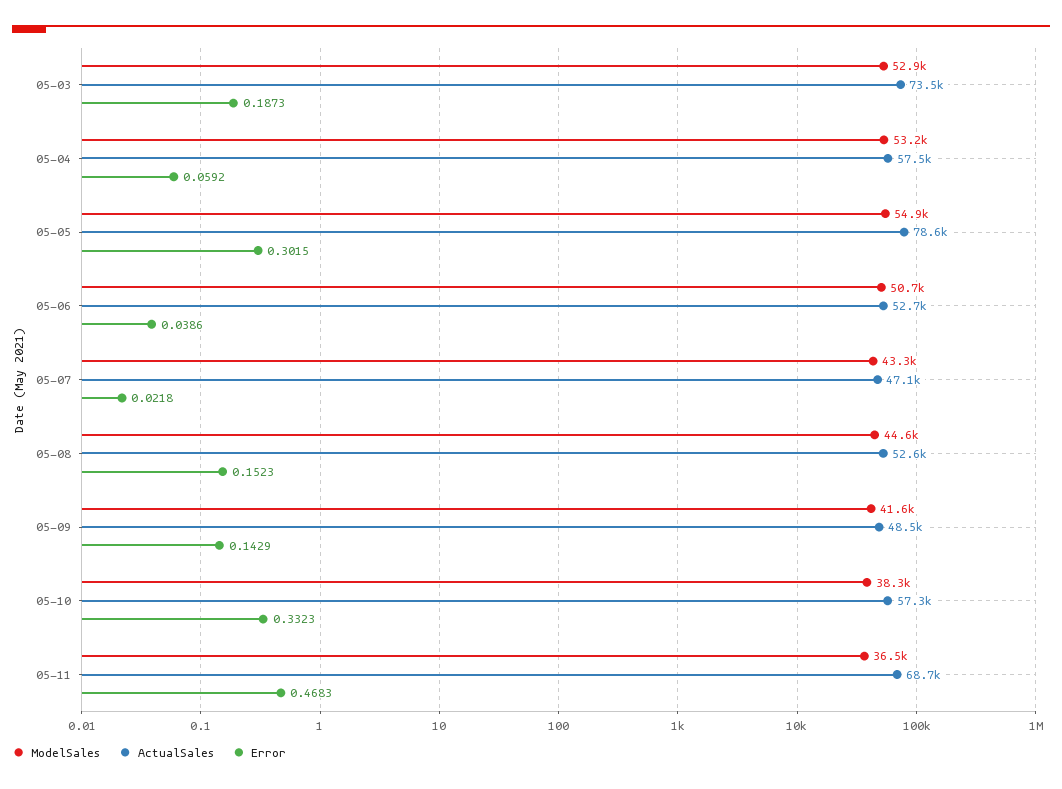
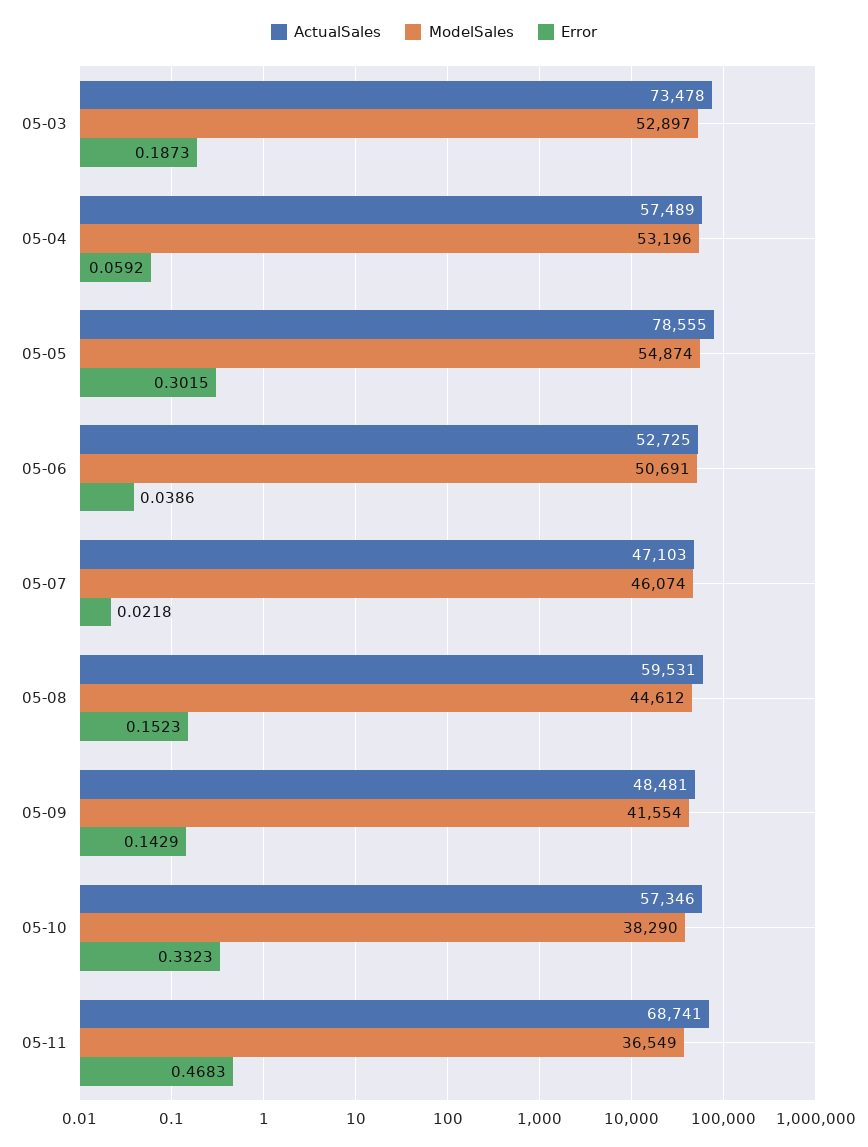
ModelSales, 05-07: 43300 -> 46074
ActualSales, 05-08: 52600 -> 59531

